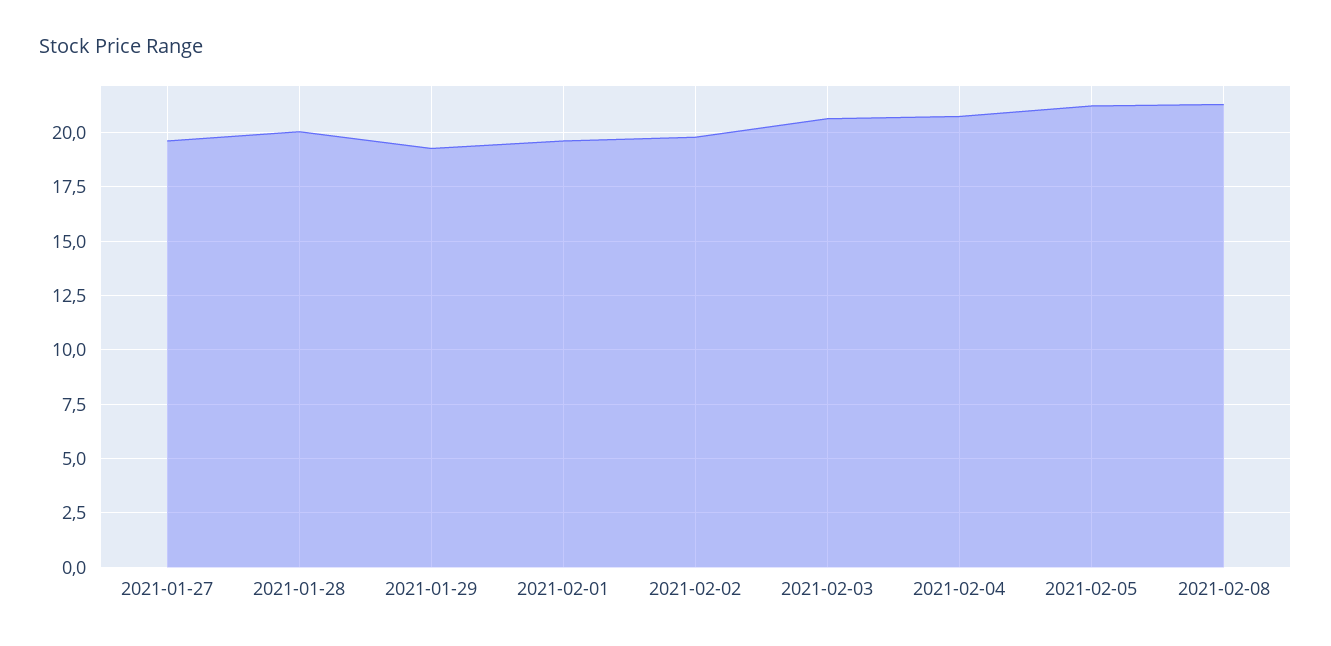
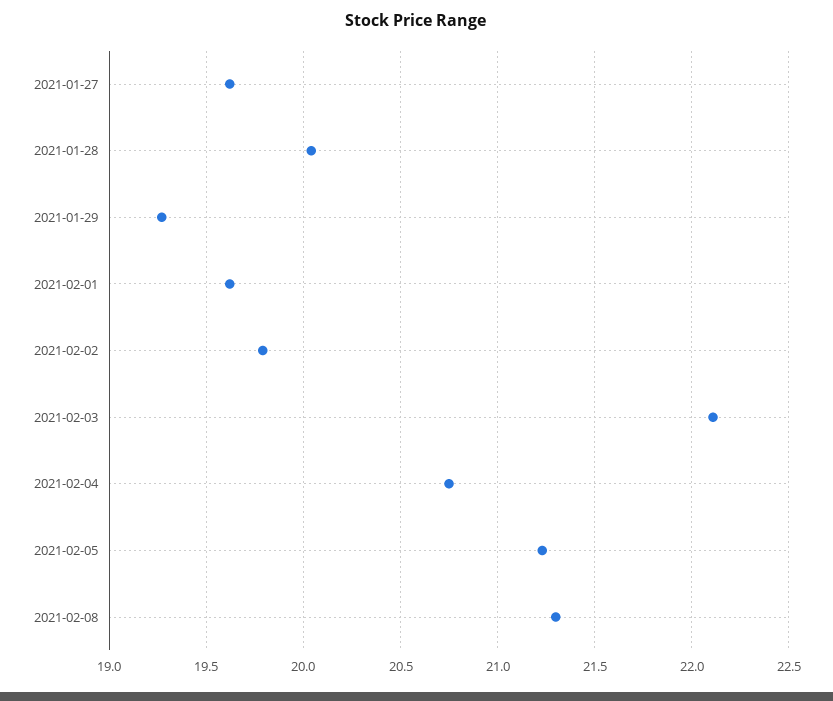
2021-02-03: 20.5 -> 22.1

